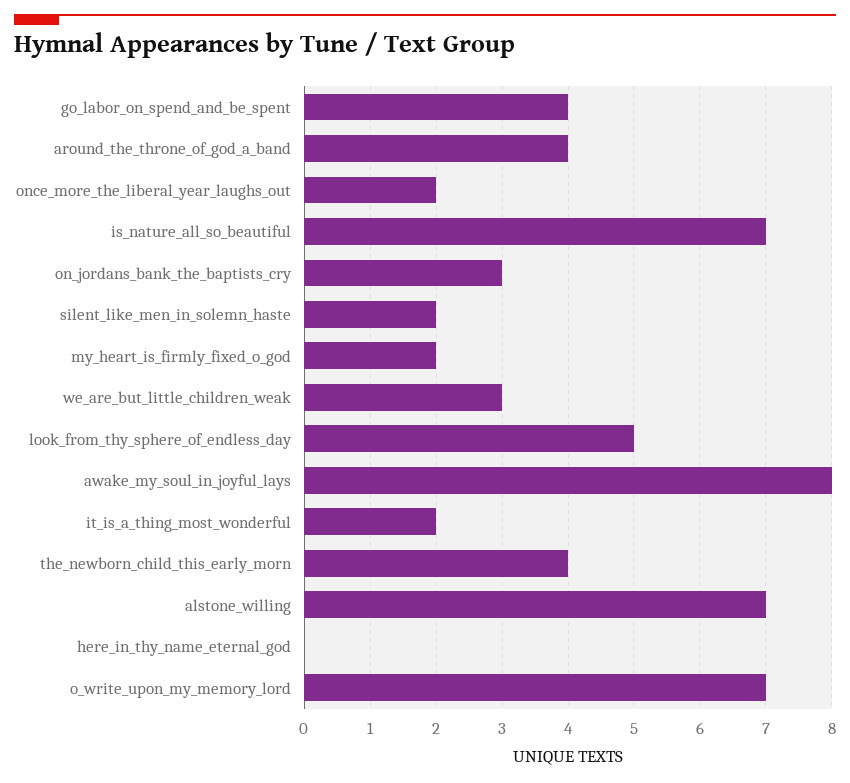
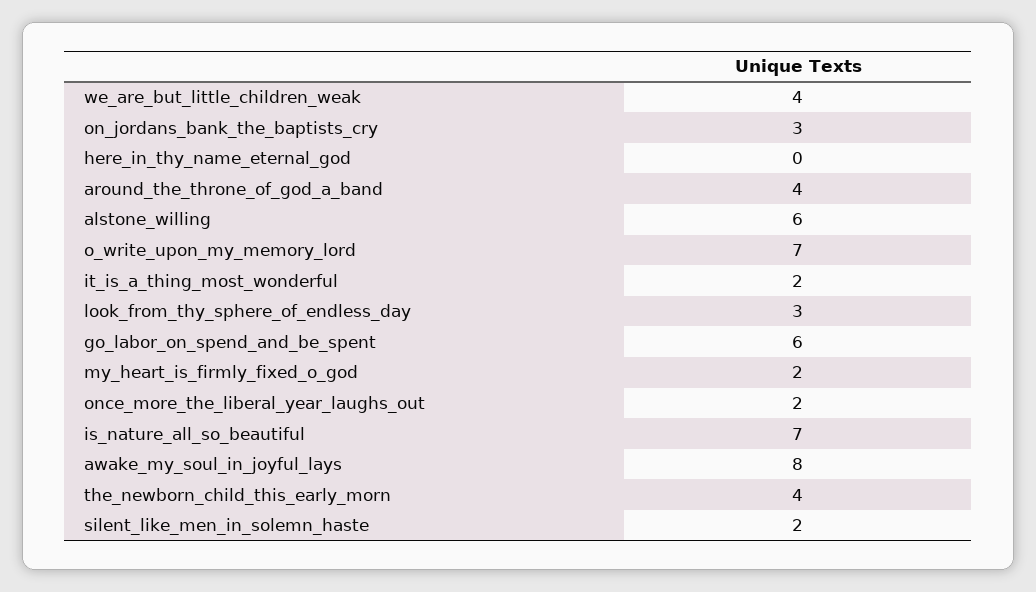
go_labor_on_spend_and_be_spent: 4 -> 6
we_are_but_little_children_weak: 3 -> 4
look_from_thy_sphere_of_endless_day: 5 -> 3
alstone_willing: 7 -> 6

